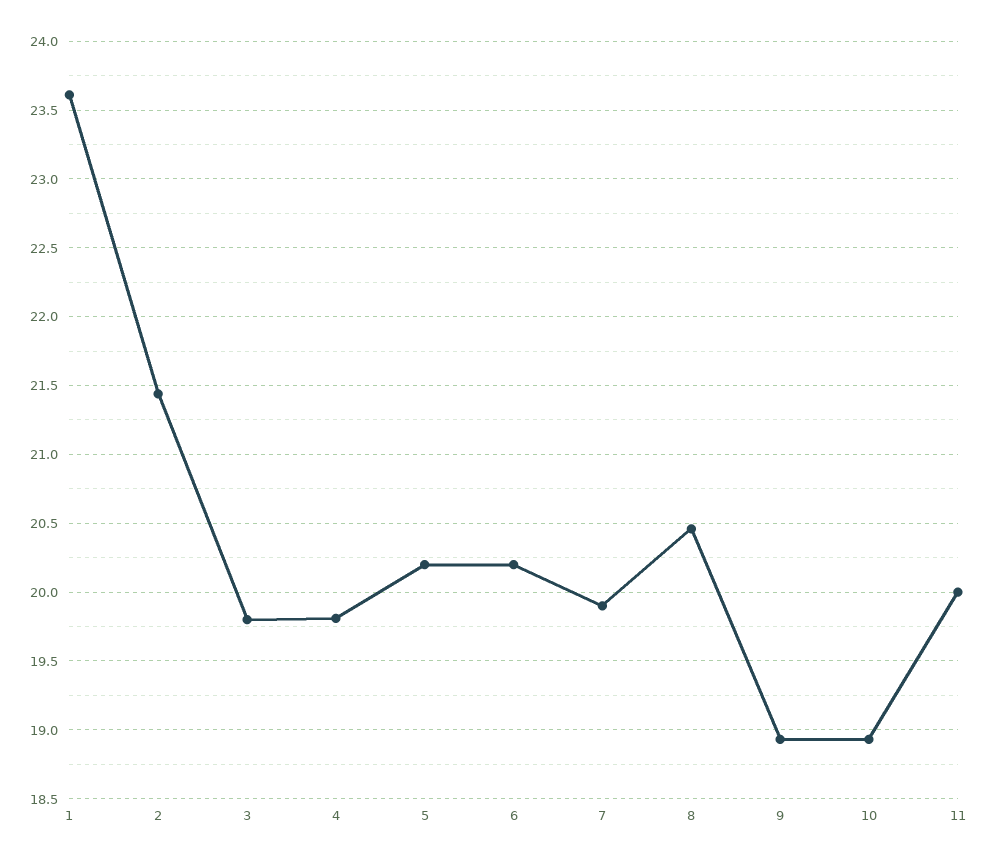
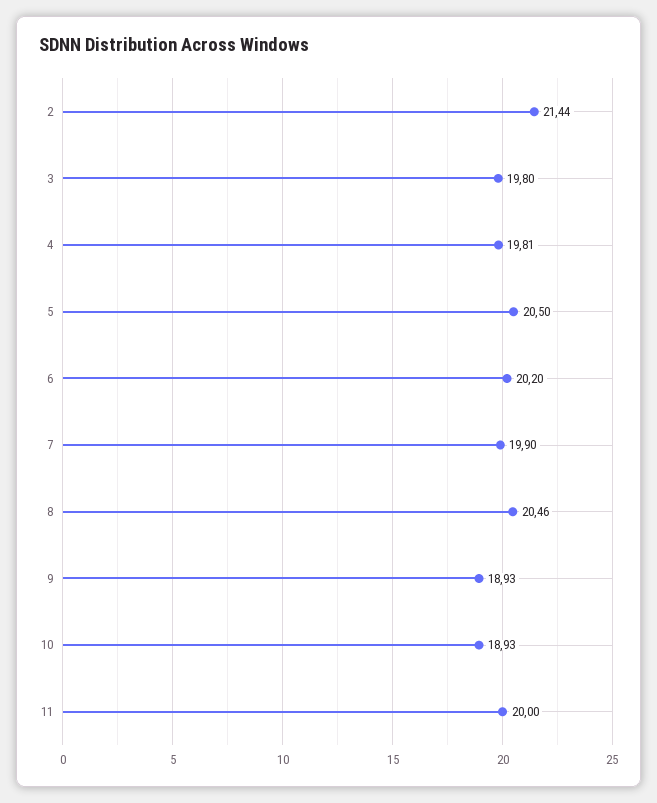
1: 23.6 -> none
5: 20.2 -> 20.5

